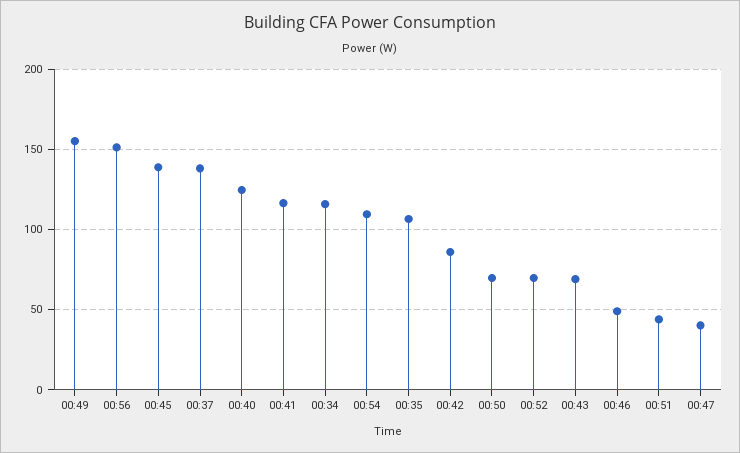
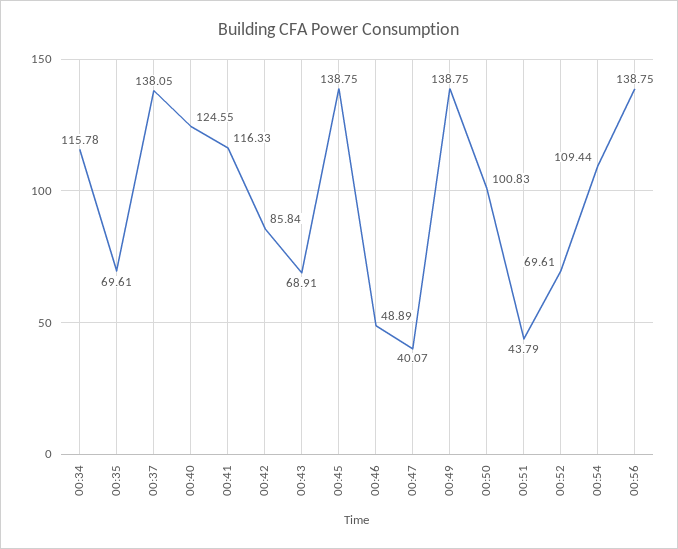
00:49: 155 -> 138.75
00:56: 150 -> 138.75
00:35: 105 -> 69.61
00:50: 70 -> 100.83

